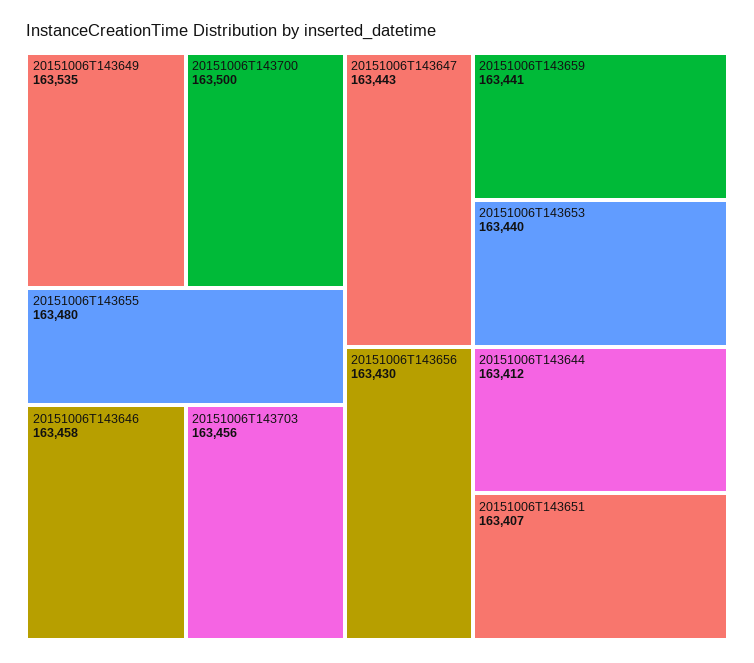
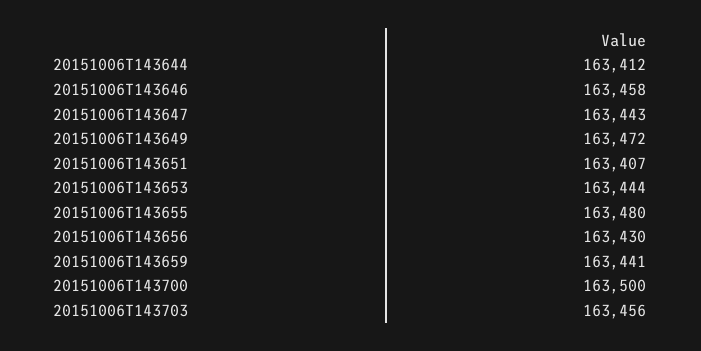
20151006T143649: 163535 -> 163472
20151006T143653: 163440 -> 163444

